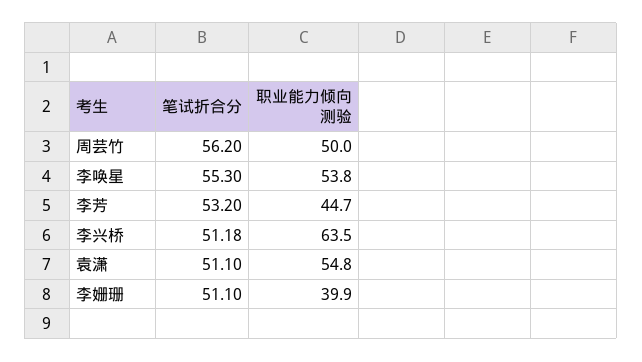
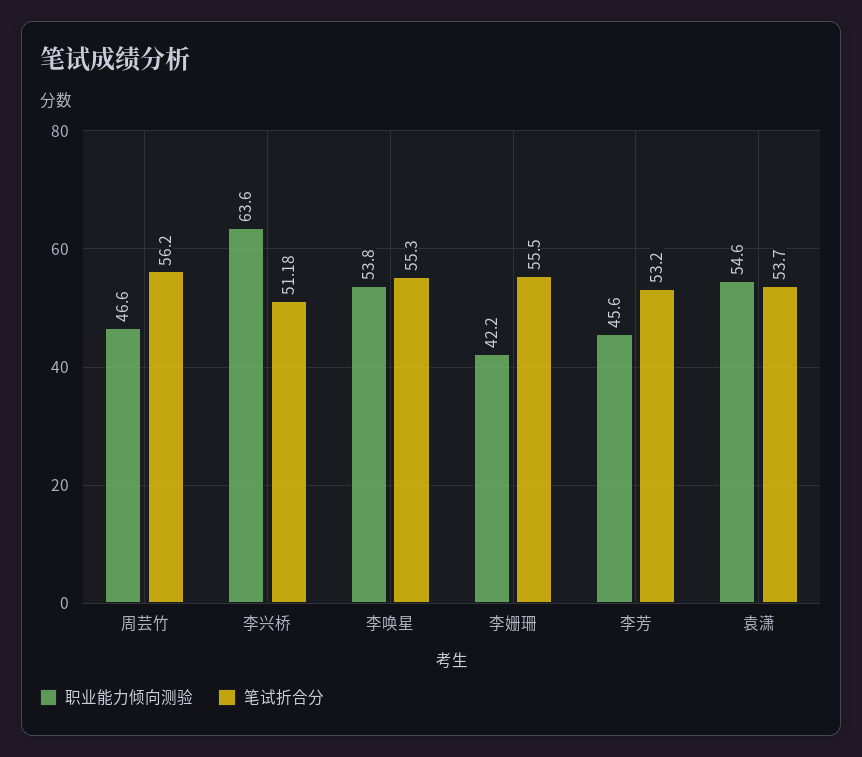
职业能力倾向测验, 周芸竹: 50 -> 46.6
职业能力倾向测验, 李芳: 44.7 -> 45.6
职业能力倾向测验, 李兴桥: 63.5 -> 63.6
笔试折合分, 袁潇: 51.1 -> 53.7
职业能力倾向测验, 袁潇: 54.8 -> 54.6
笔试折合分, 李姗珊: 51.1 -> 55.5
职业能力倾向测验, 李姗珊: 39.9 -> 42.2

